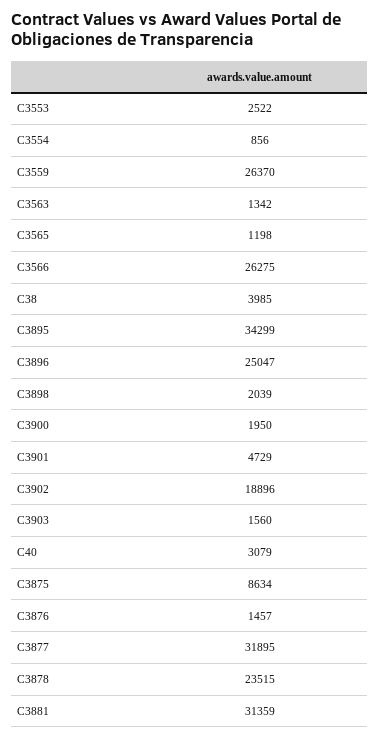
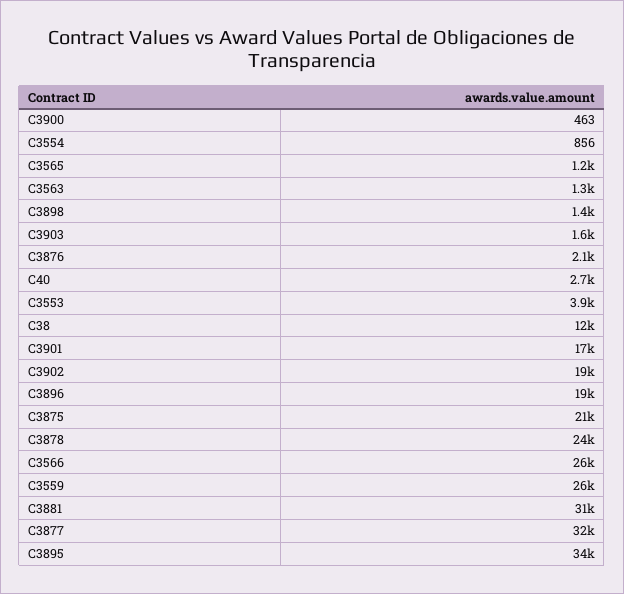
C3553: 2522 -> 3900
C38: 3985 -> 12000
C3896: 25047 -> 19000
C3898: 2039 -> 1400
C3900: 1950 -> 463
C3901: 4729 -> 17000
C40: 3079 -> 2700
C3875: 8634 -> 21000
C3876: 1457 -> 2100

